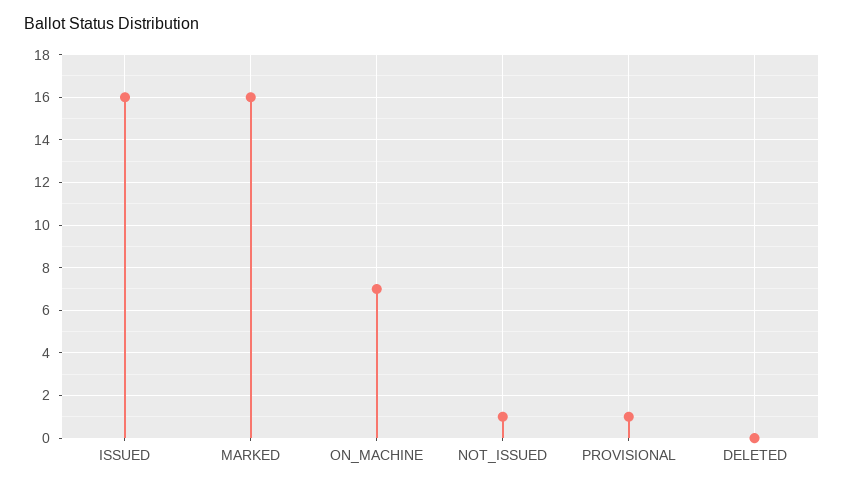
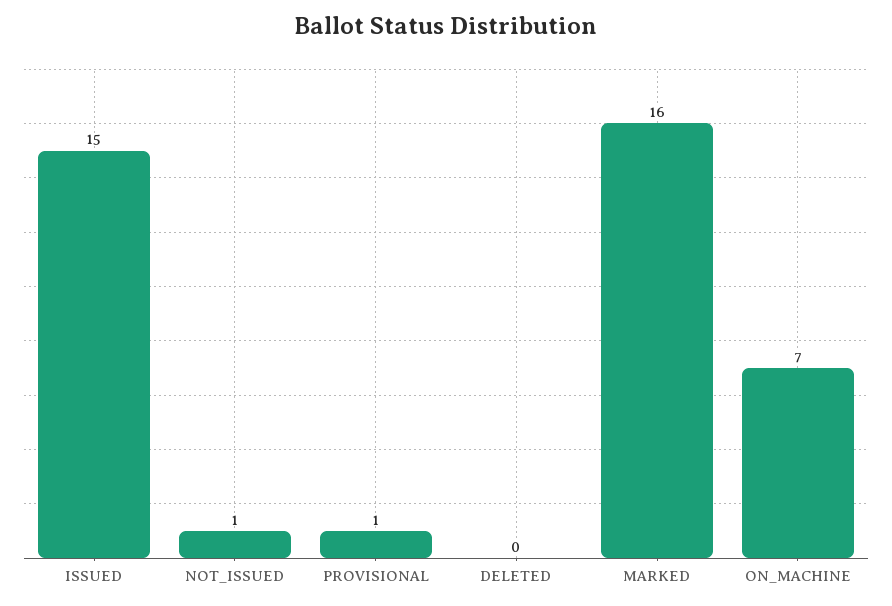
ISSUED: 16 -> 15

